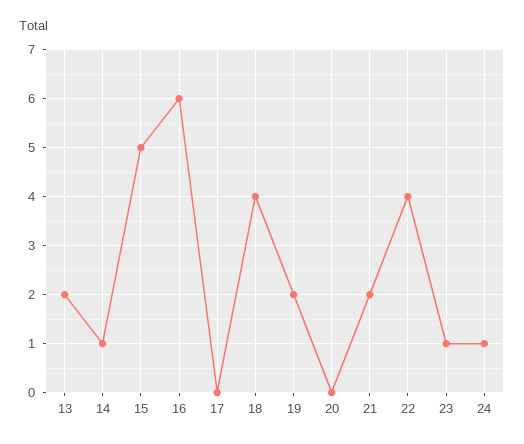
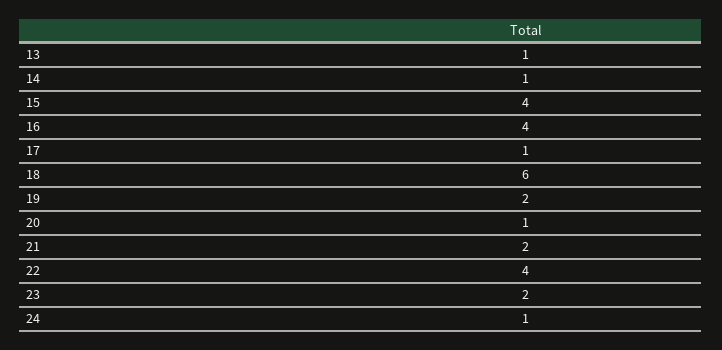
13: 2 -> 1
15: 5 -> 4
16: 6 -> 4
17: 0 -> 1
18: 4 -> 6
20: 0 -> 1
23: 1 -> 2

